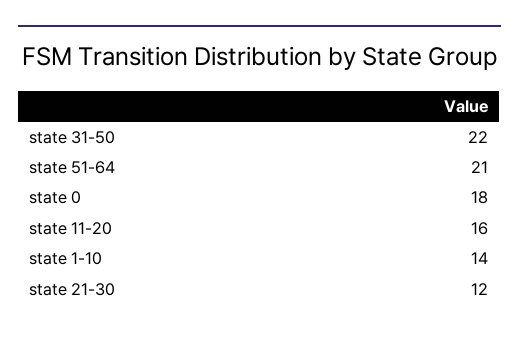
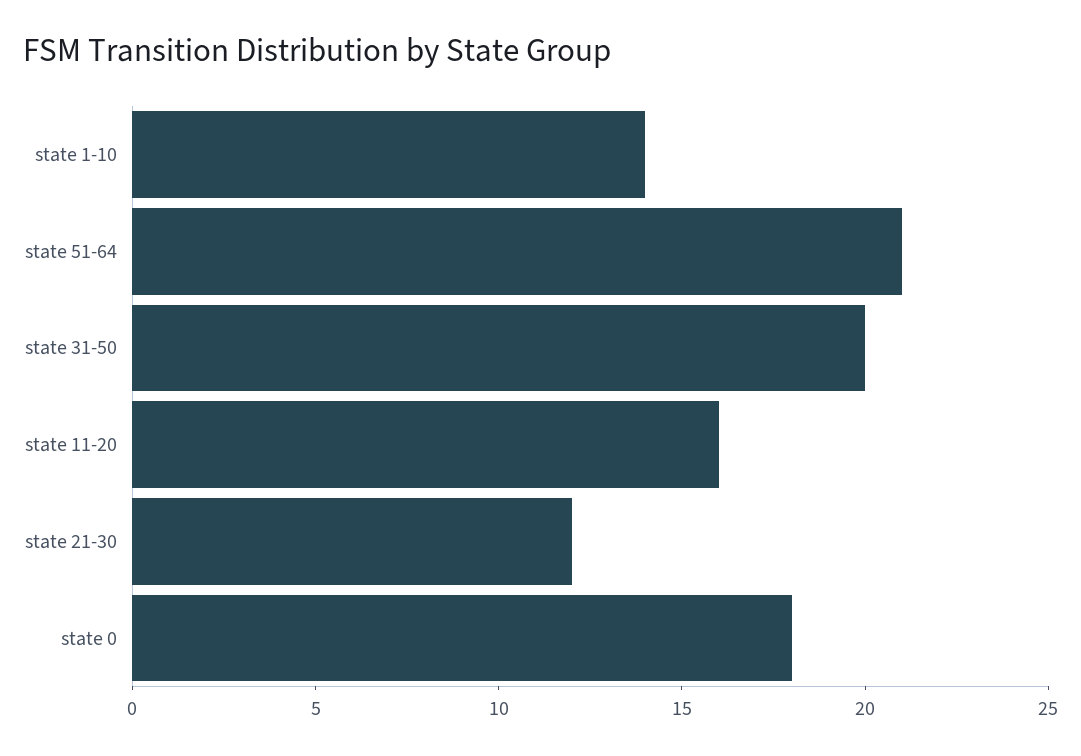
state 31-50: 22 -> 20

